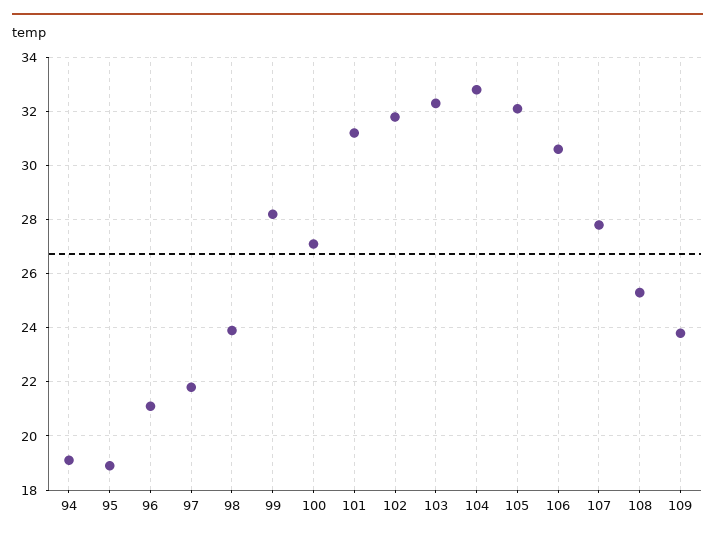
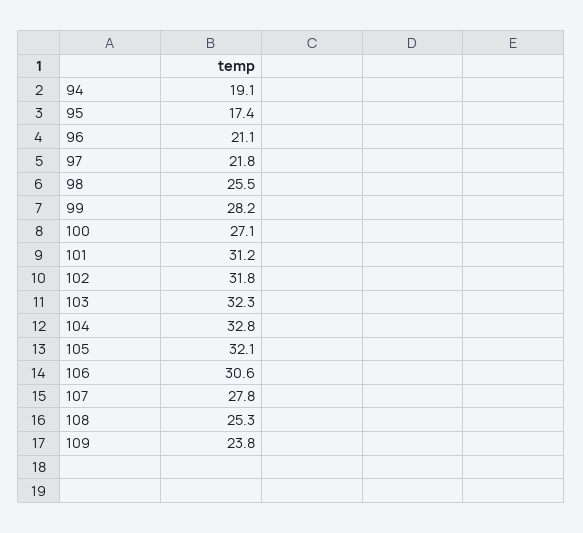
95: 19 -> 17.4
98: 24 -> 25.5

